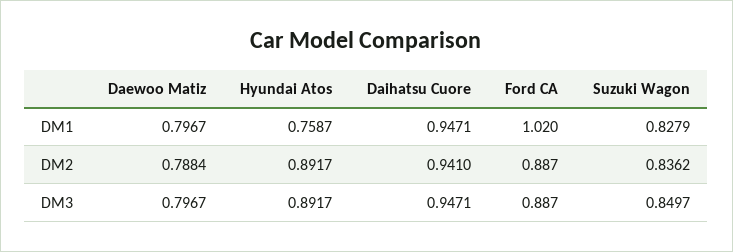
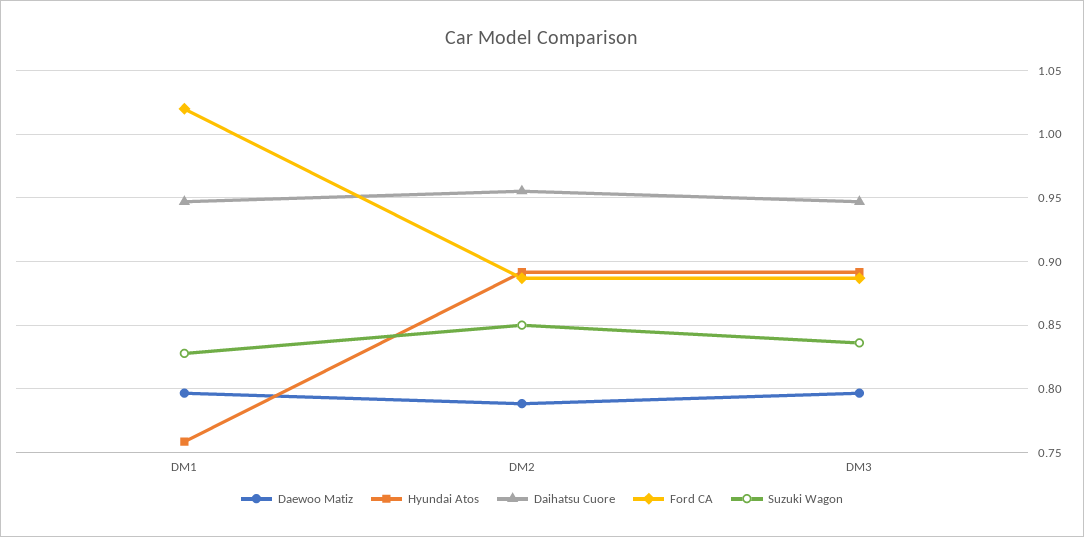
Daihatsu Cuore, DM2: 0.941 -> 0.955
Suzuki Wagon, DM2: 0.8362 -> 0.85
Suzuki Wagon, DM3: 0.8497 -> 0.835

